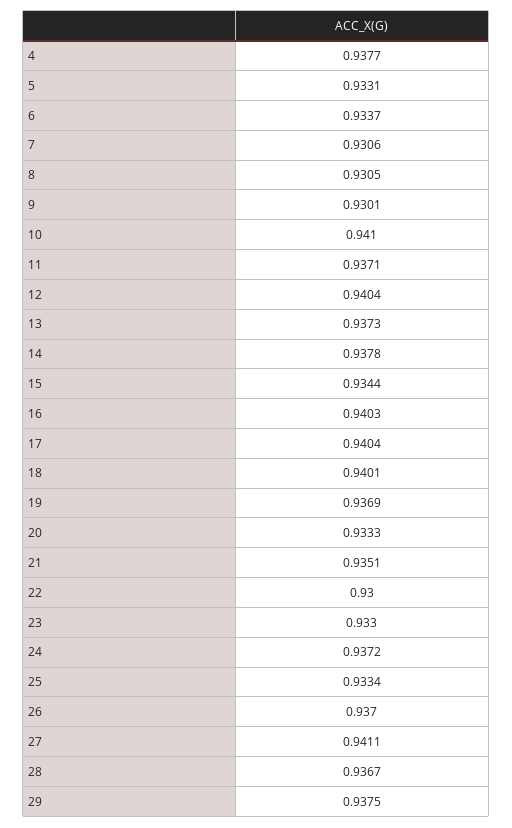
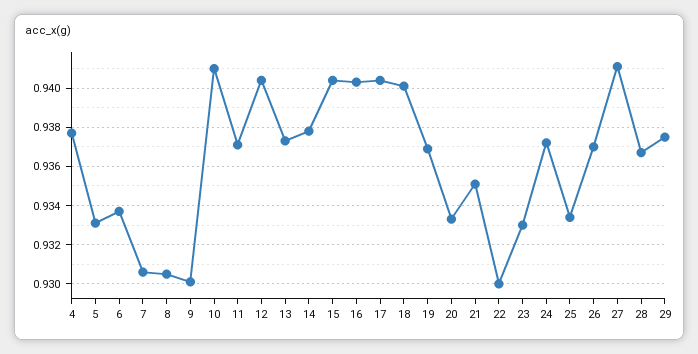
15: 0.9344 -> 0.9405

